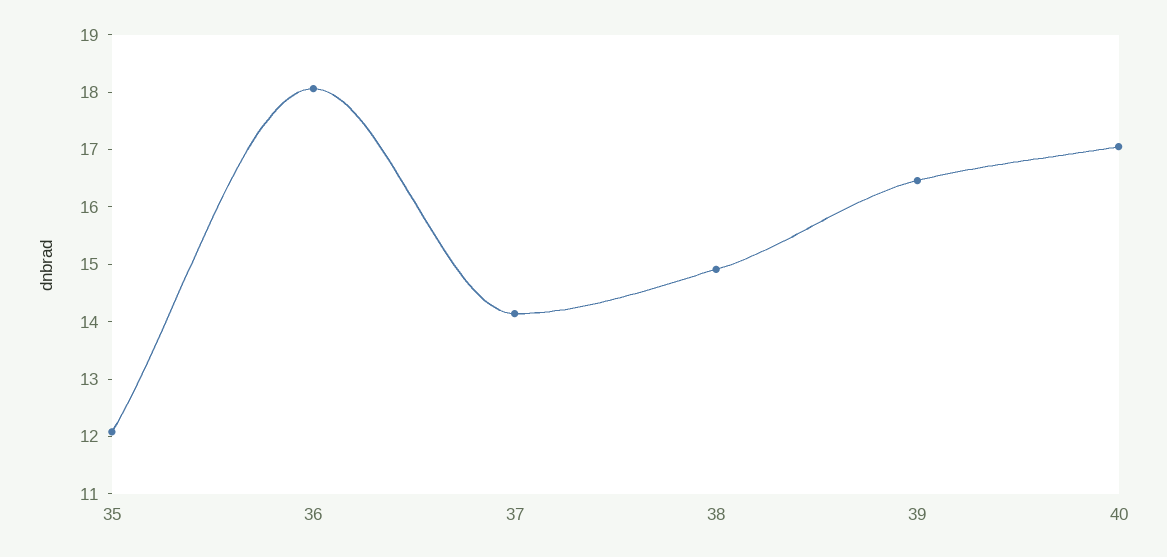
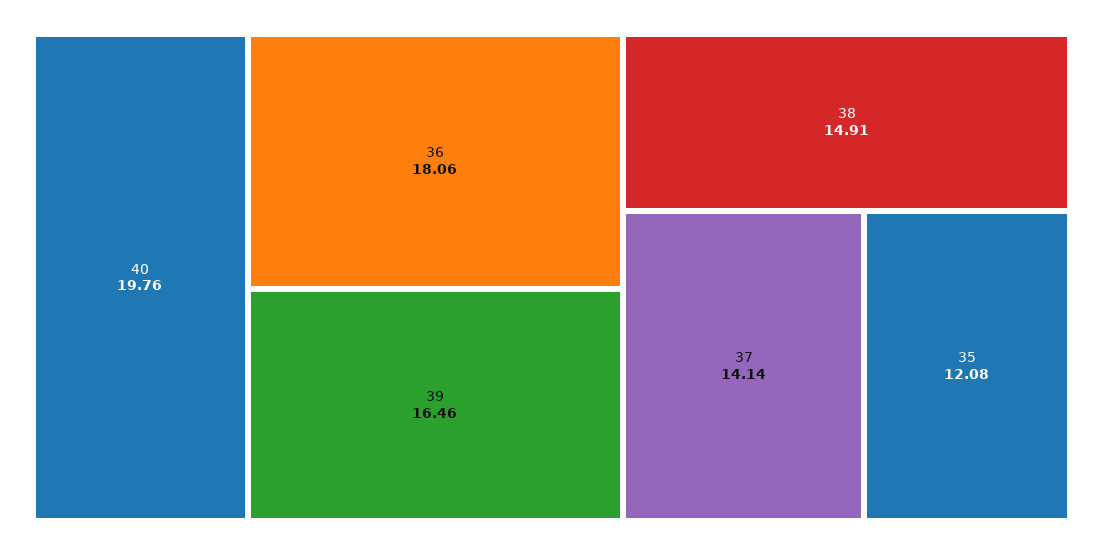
40: 17 -> 19.76

